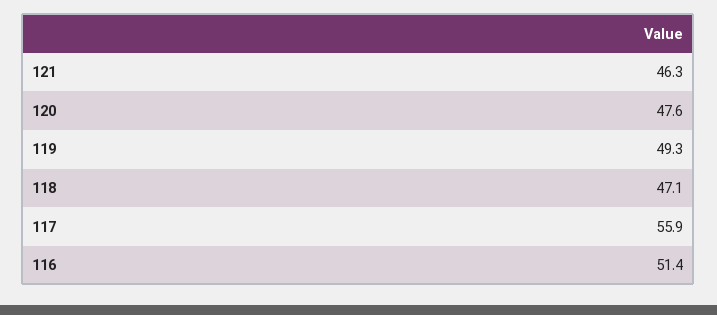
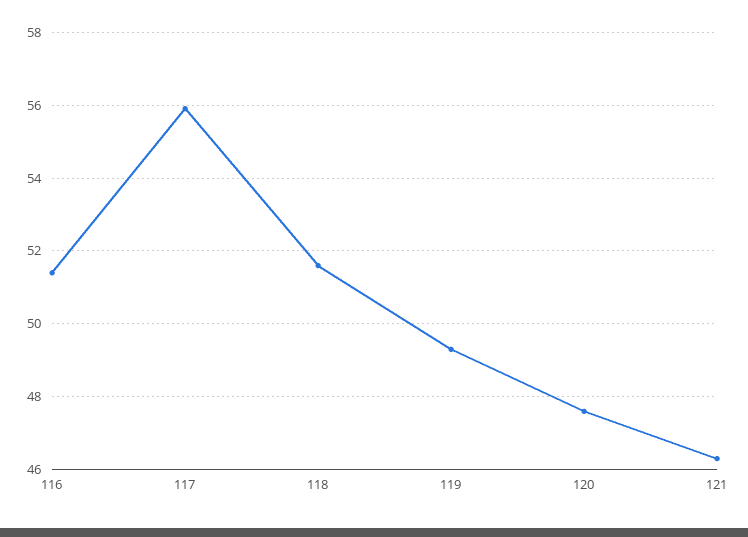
118: 47.1 -> 51.5

